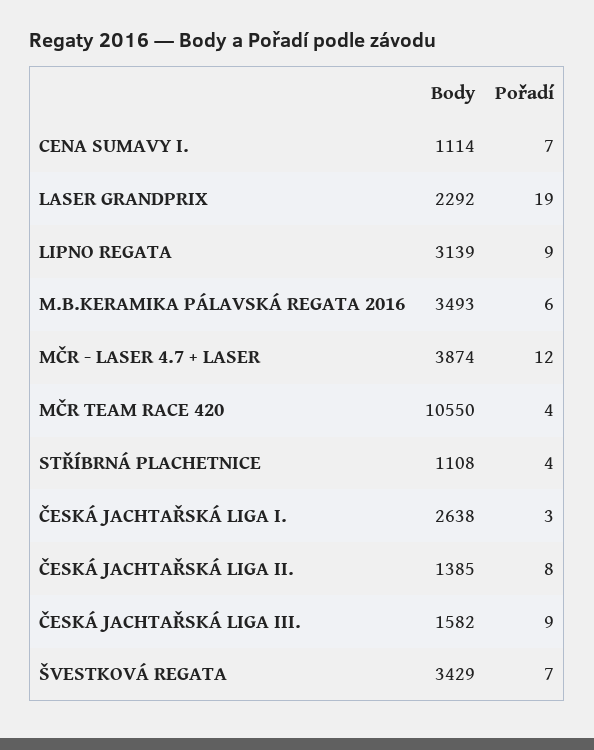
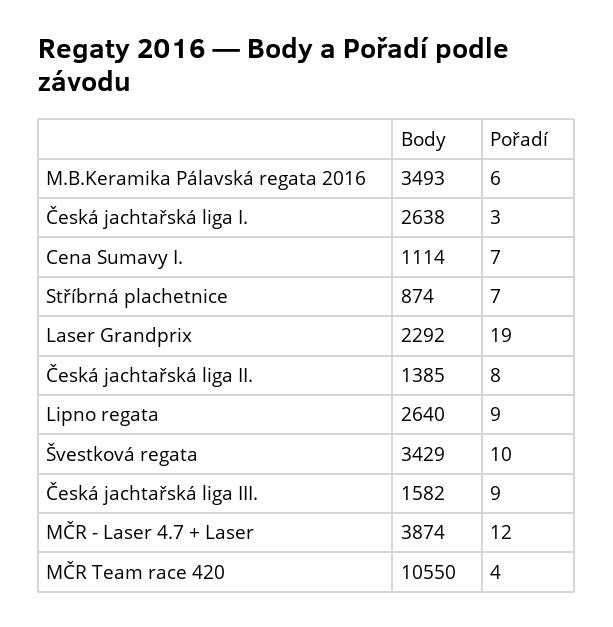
Body, LIPNO REGATA: 3139 -> 2640
Body, STŘÍBRNÁ PLACHETNICE: 1108 -> 874
Pořadí, STŘÍBRNÁ PLACHETNICE: 4 -> 7
Pořadí, ŠVESTKOVÁ REGATA: 7 -> 10

